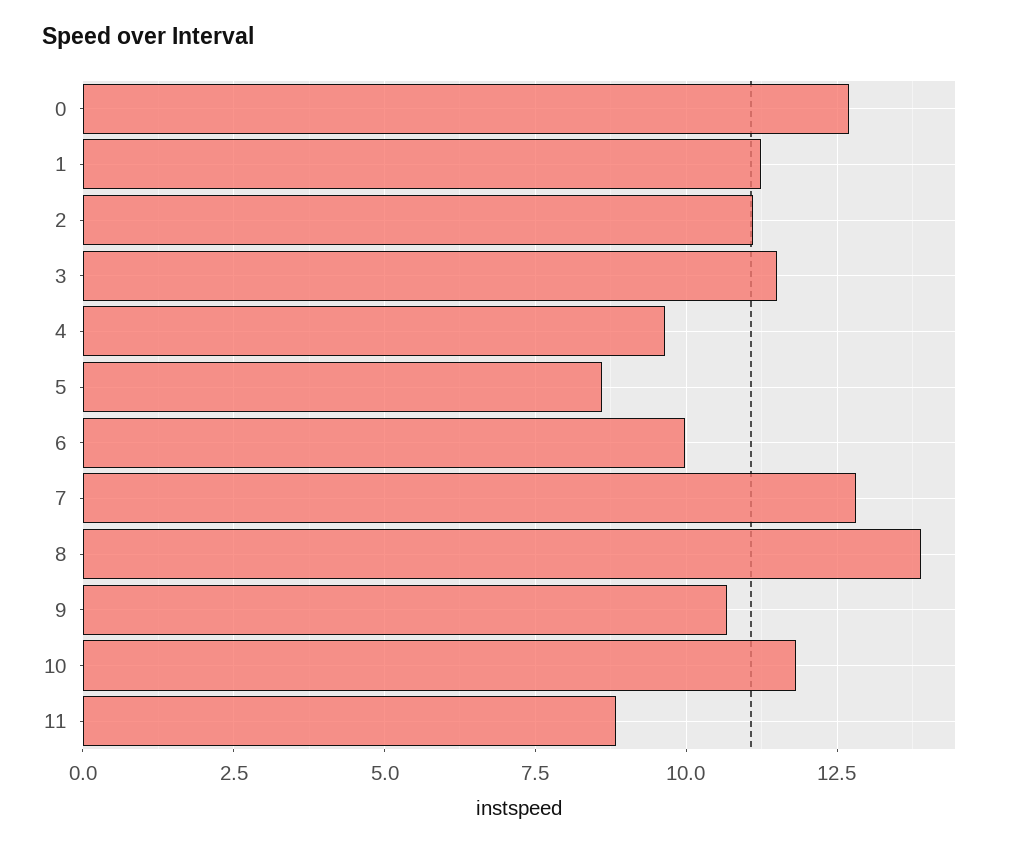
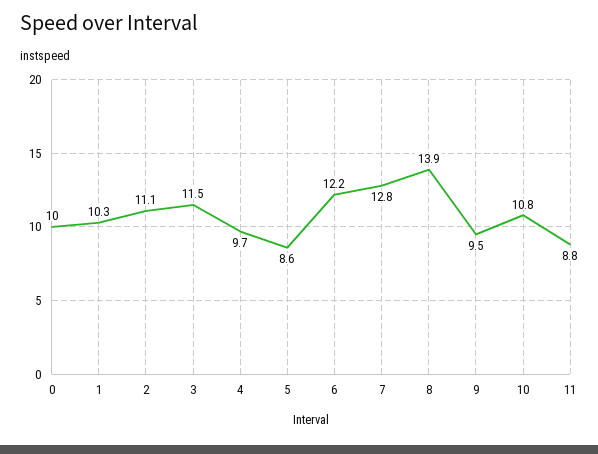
0: 12.75 -> 10
1: 11.25 -> 10.3
6: 10 -> 12.2
9: 10.75 -> 9.5
10: 11.75 -> 10.8

